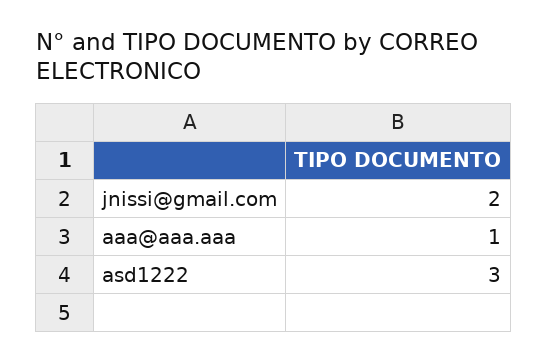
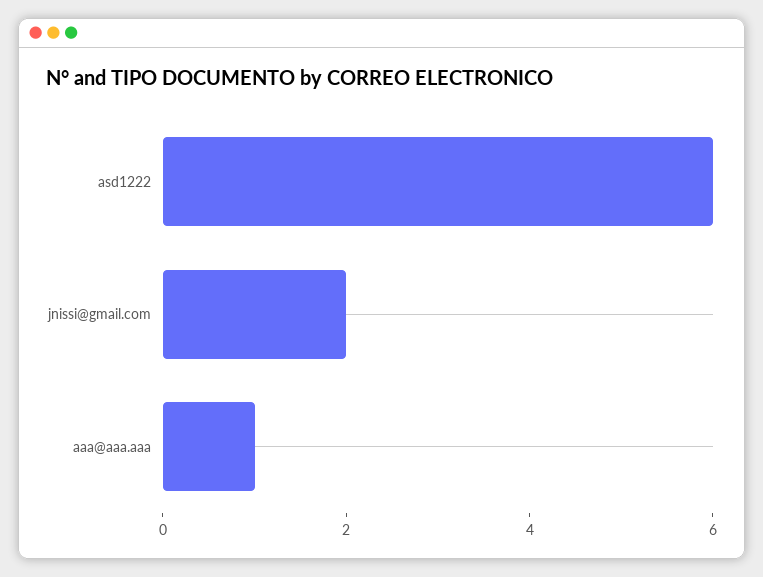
asd1222: 3 -> 6

